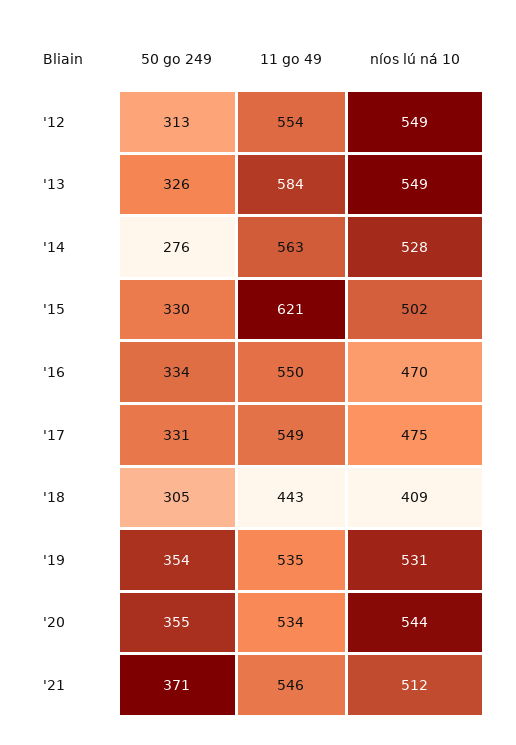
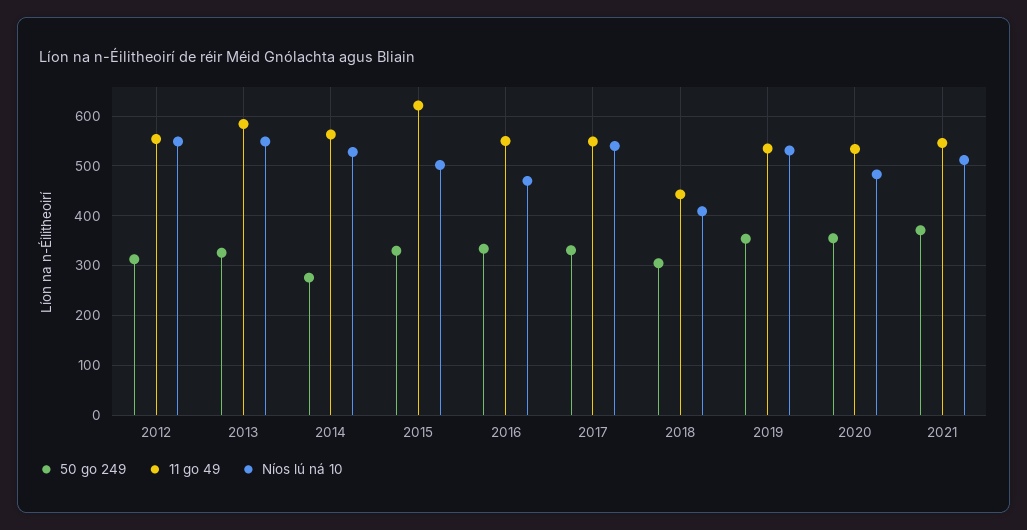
níos lú ná 10, '17: 475 -> 540
níos lú ná 10, '20: 544 -> 480

